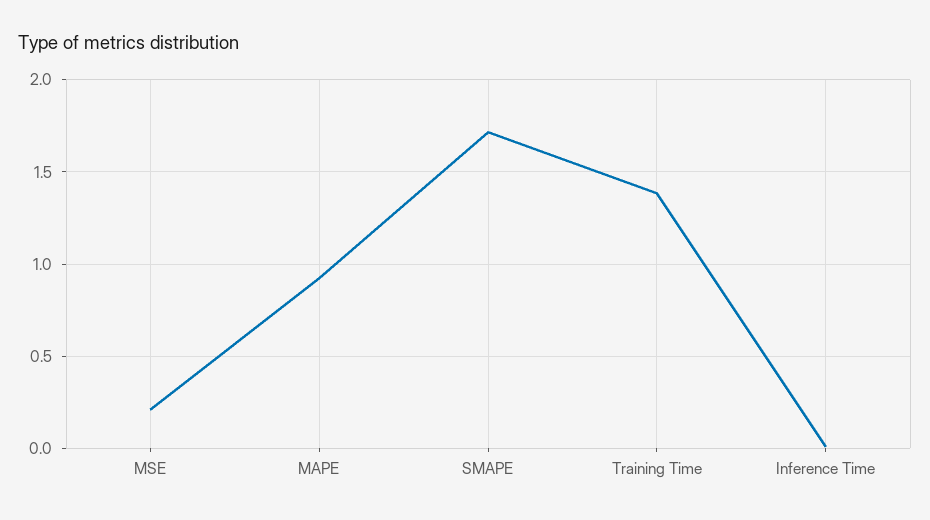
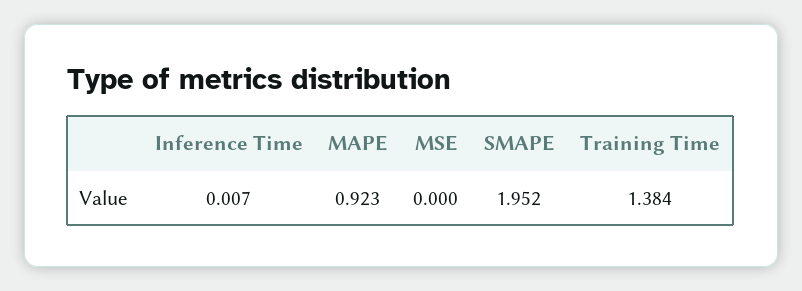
MSE: 0.2 -> 0
SMAPE: 1.7 -> 1.952

